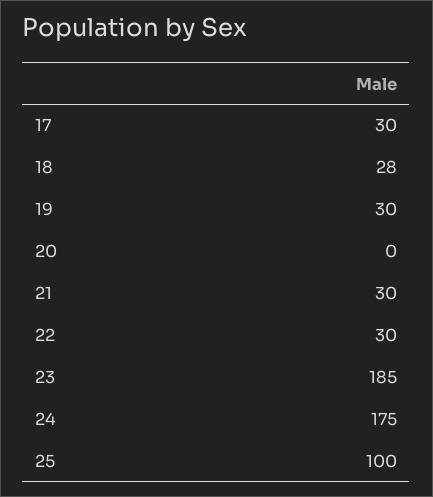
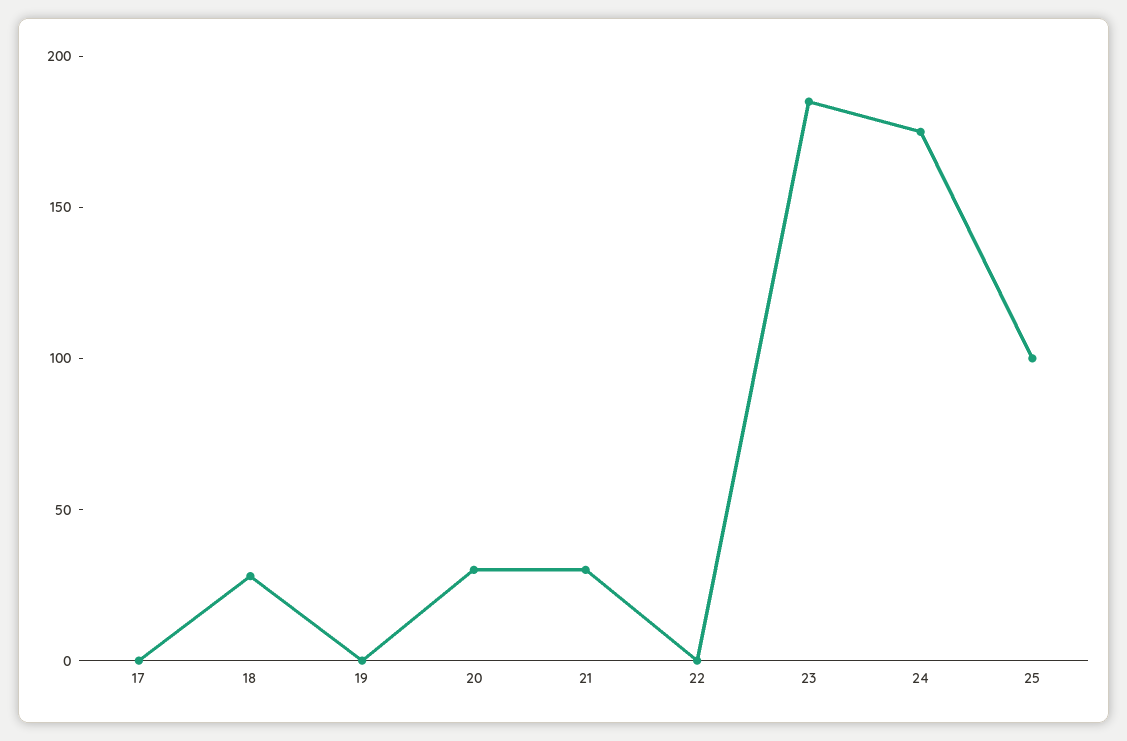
17: 30 -> 0
19: 30 -> 0
20: 0 -> 30
22: 30 -> 0

